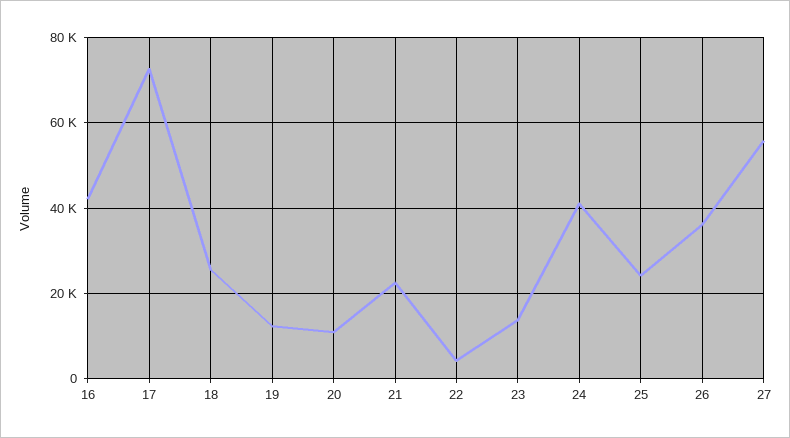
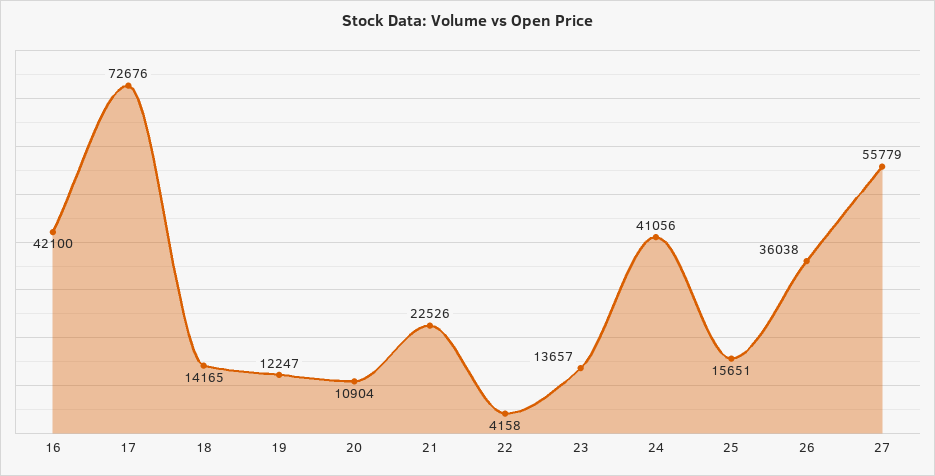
18: 26000 -> 14165
25: 24000 -> 15651

